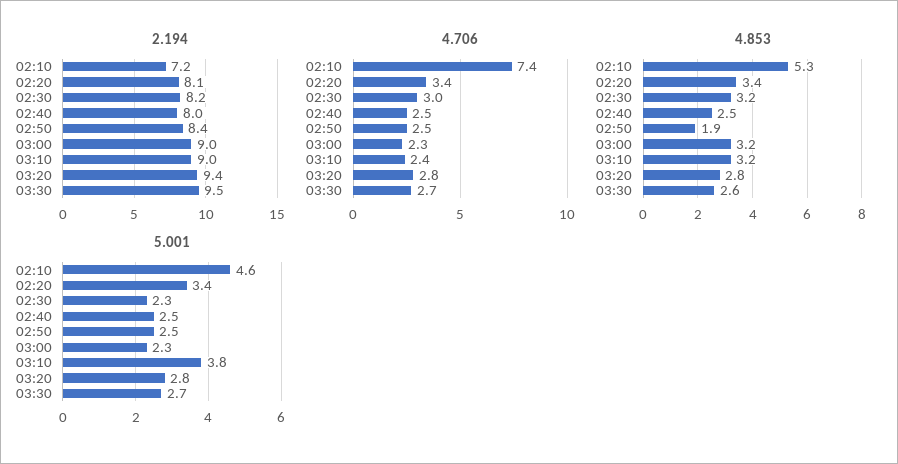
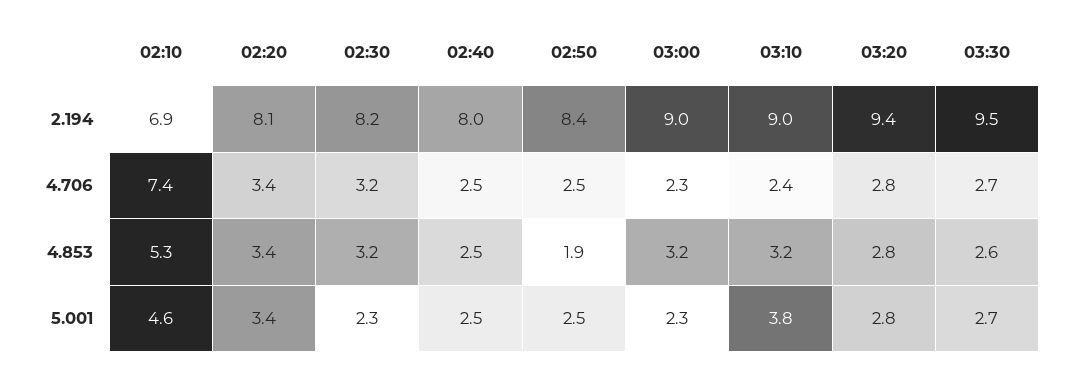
2.194, 02:10: 7.2 -> 6.9
4.706, 02:30: 3 -> 3.2

